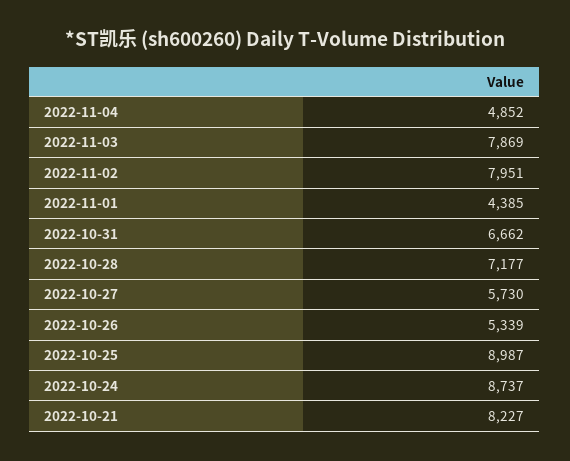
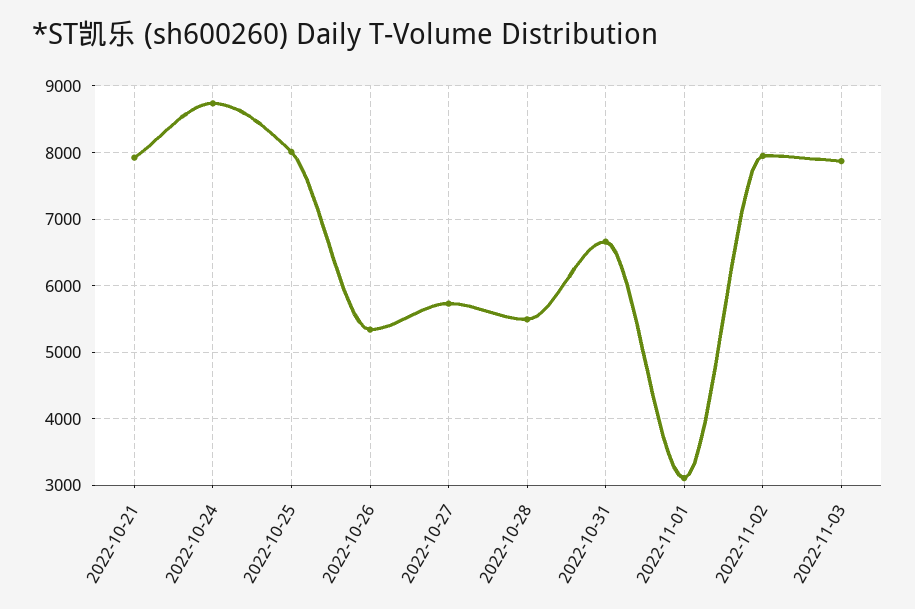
2022-11-04: 4852 -> none
2022-11-01: 4385 -> 3100
2022-10-28: 7177 -> 5500
2022-10-25: 8987 -> 8000
2022-10-21: 8227 -> 7900

